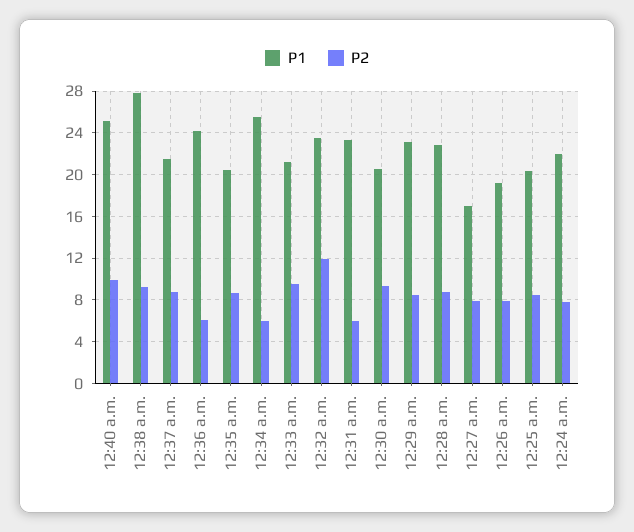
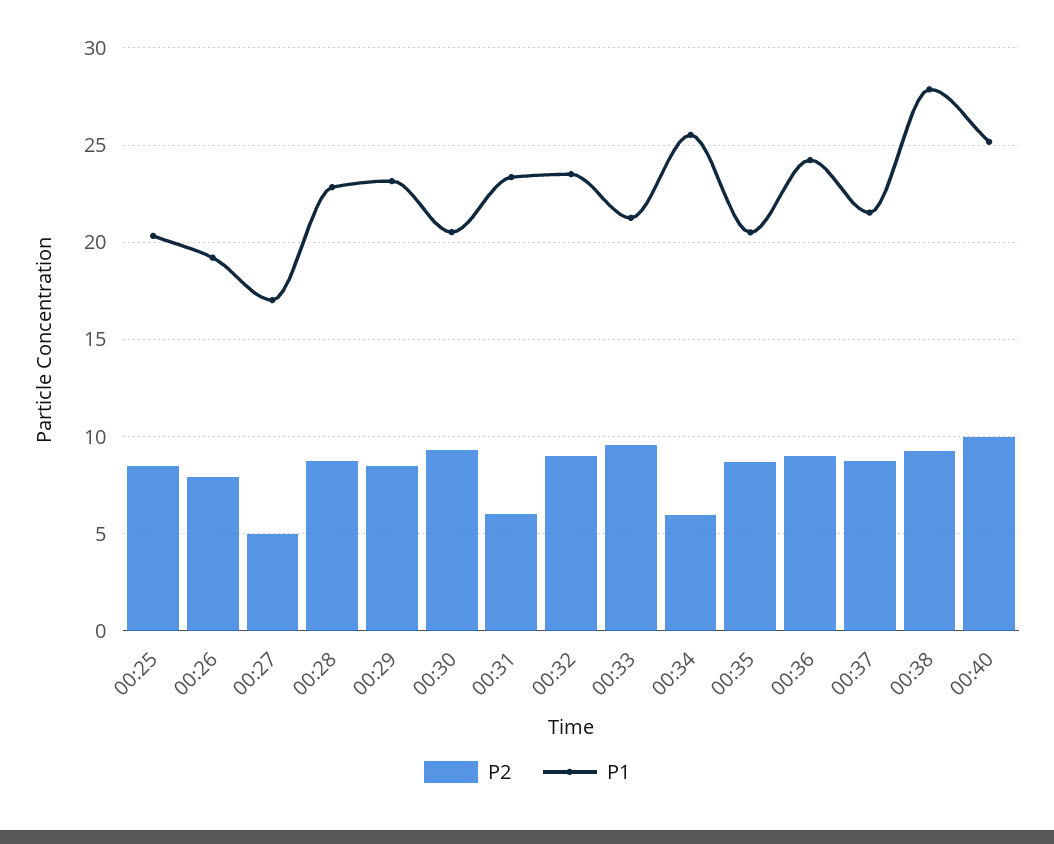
P2, 12:36 a.m.: 6 -> 9
P2, 12:32 a.m.: 12 -> 9
P2, 12:27 a.m.: 8 -> 5
P1, 12:24 a.m.: 22 -> none
P2, 12:24 a.m.: 8 -> none

